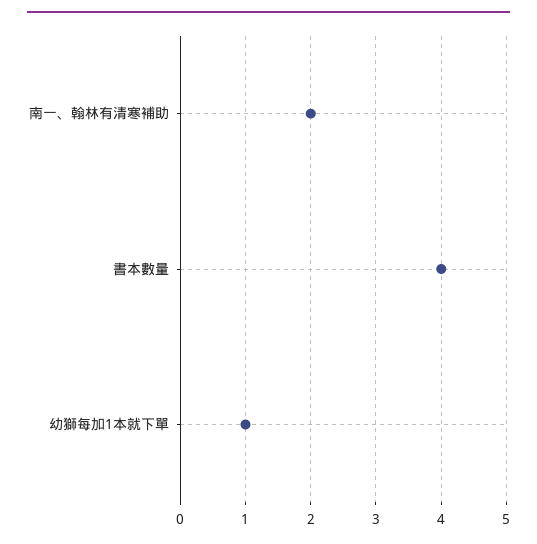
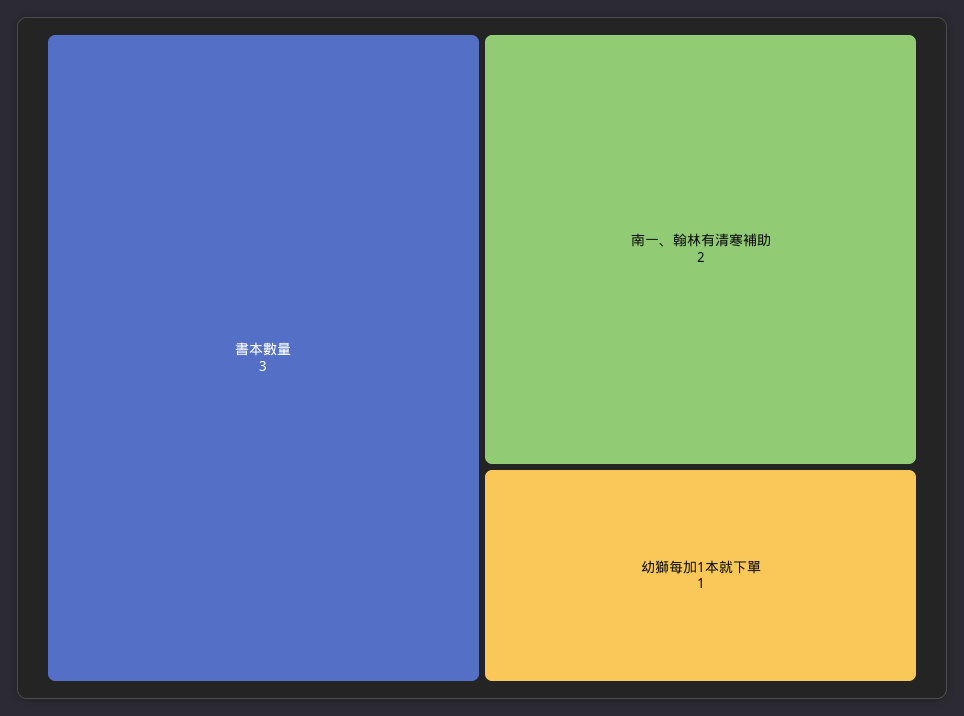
書本數量: 4 -> 3

